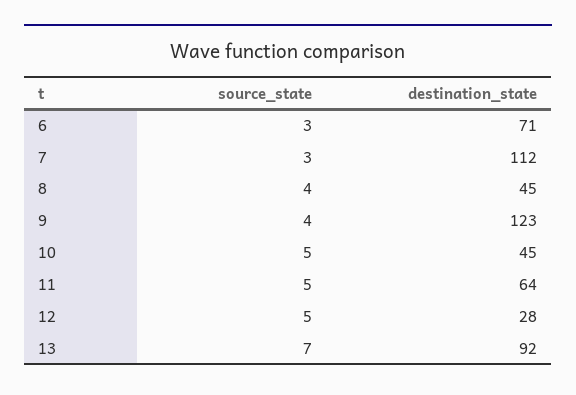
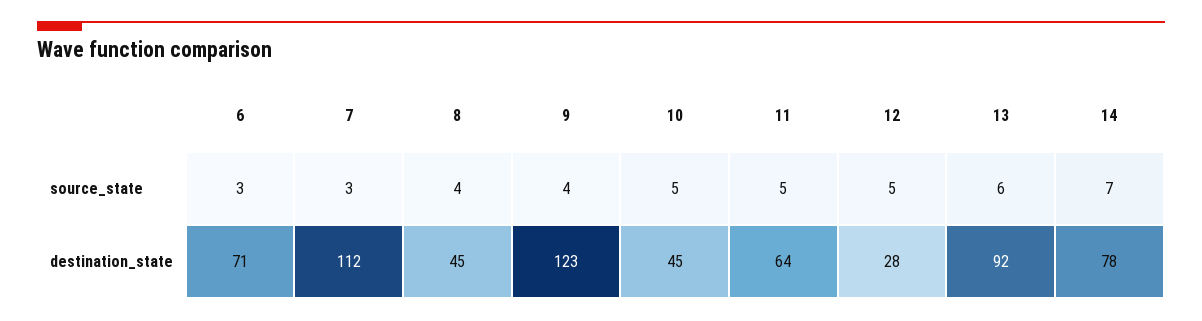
source_state, 13: 7 -> 6
source_state, 14: none -> 7
destination_state, 14: none -> 78

